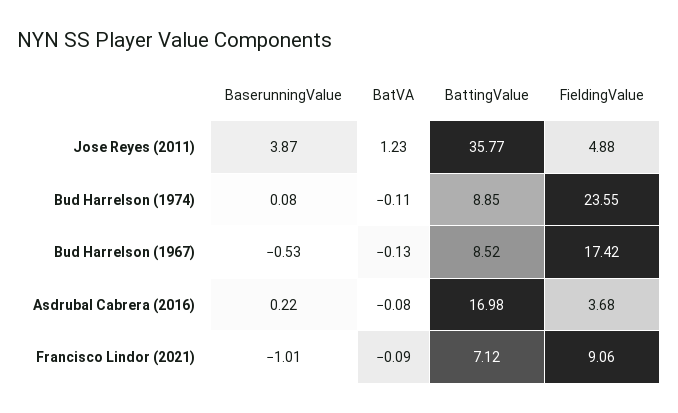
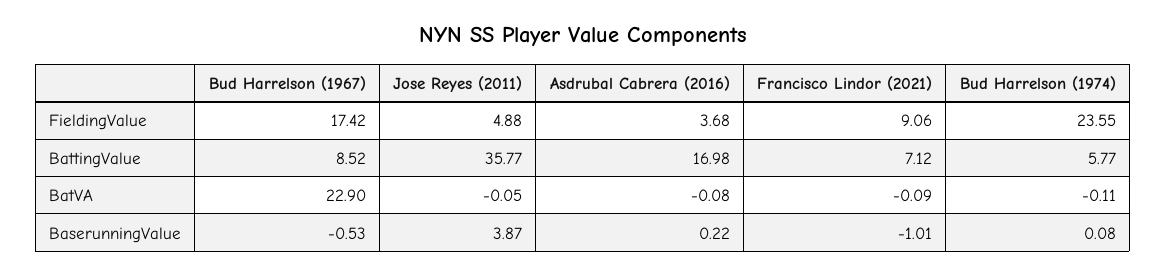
BatVA, Jose Reyes (2011): 1.23 -> -0.05
BattingValue, Bud Harrelson (1974): 8.85 -> 5.77
BatVA, Bud Harrelson (1967): -0.13 -> 22.9

